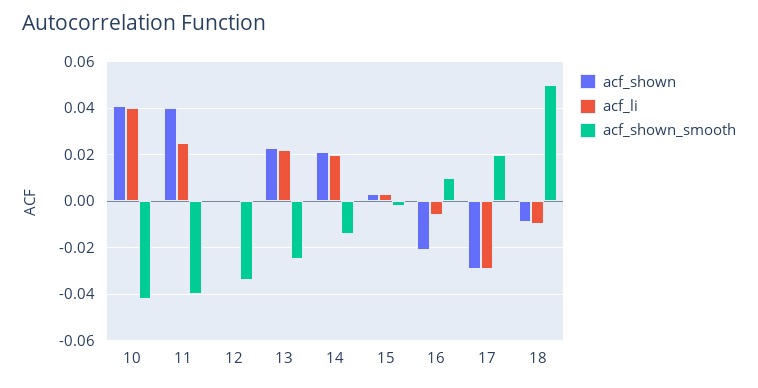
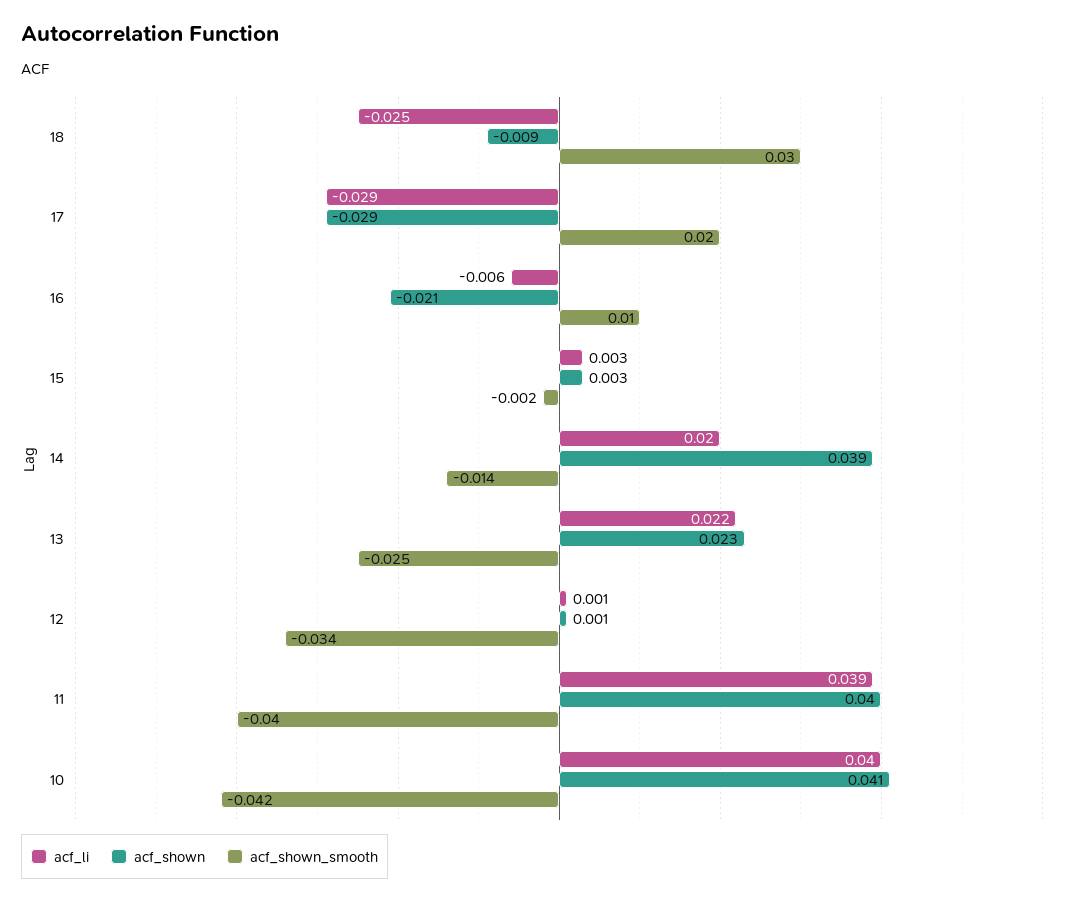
acf_li, 11: 0.025 -> 0.039
acf_shown, 14: 0.02 -> 0.039
acf_li, 18: -0.01 -> -0.025
acf_shown_smooth, 18: 0.05 -> 0.03

